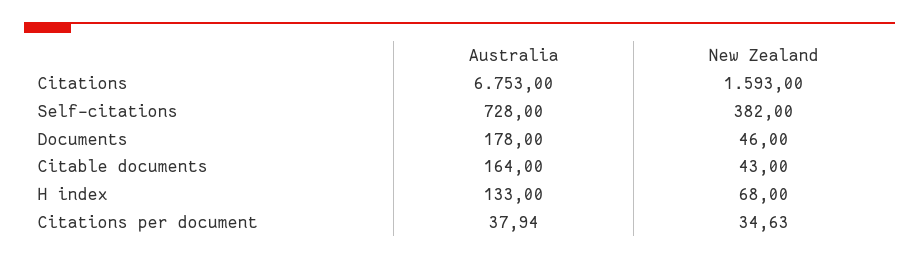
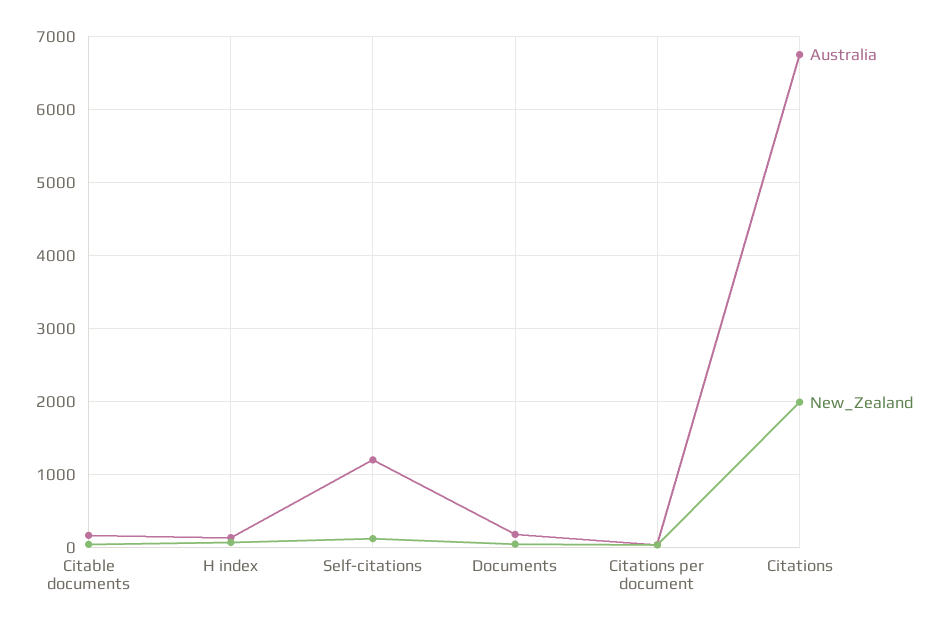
New Zealand, Citations: 1593 -> 2000
Australia, Self-citations: 728 -> 1200
New Zealand, Self-citations: 382 -> 100

